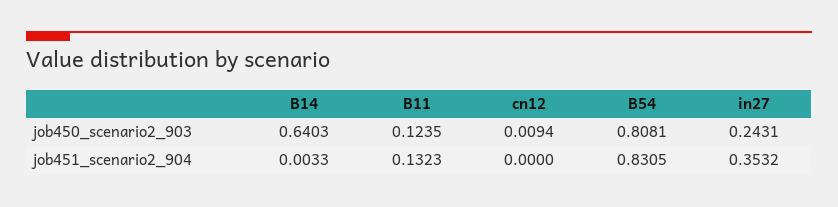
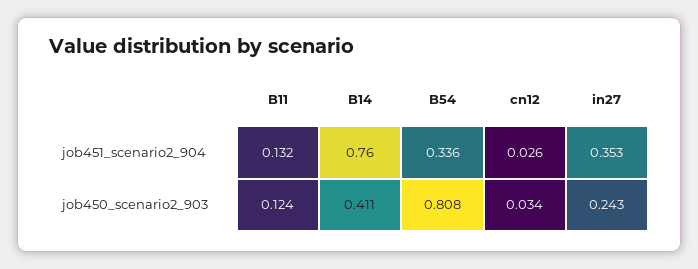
B14, job450_scenario2_903: 0.6403 -> 0.411
cn12, job450_scenario2_903: 0.0094 -> 0.034
B14, job451_scenario2_904: 0.0033 -> 0.76
cn12, job451_scenario2_904: 0 -> 0.026
B54, job451_scenario2_904: 0.8305 -> 0.336

